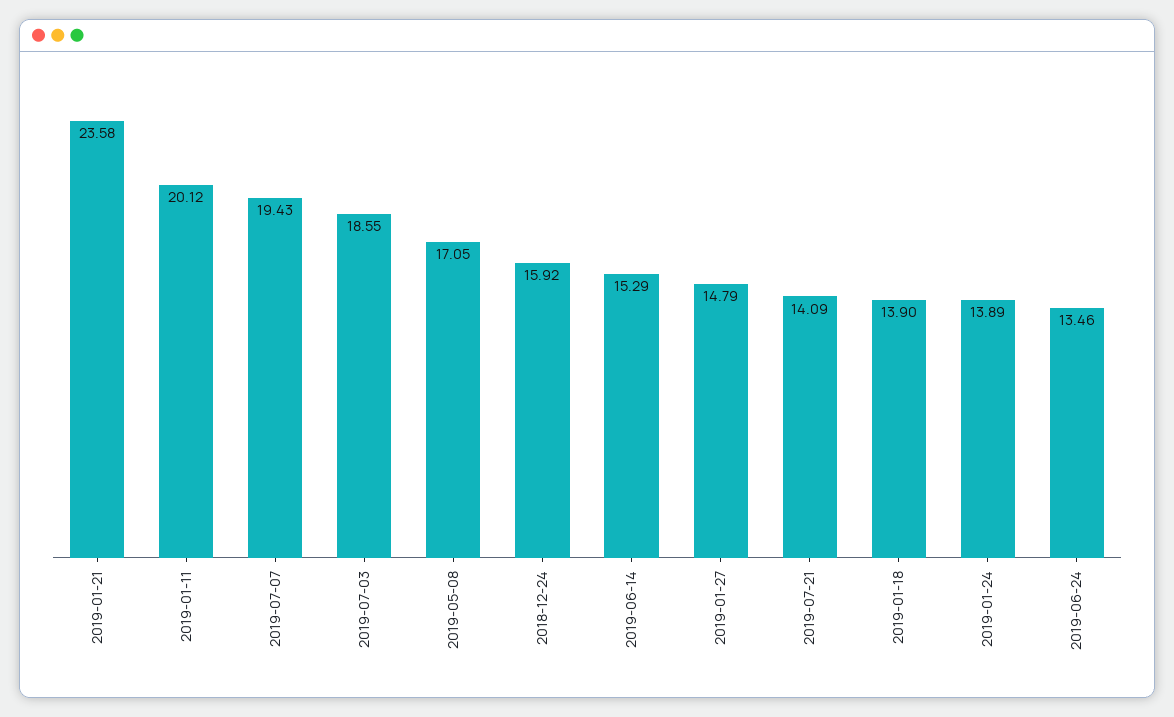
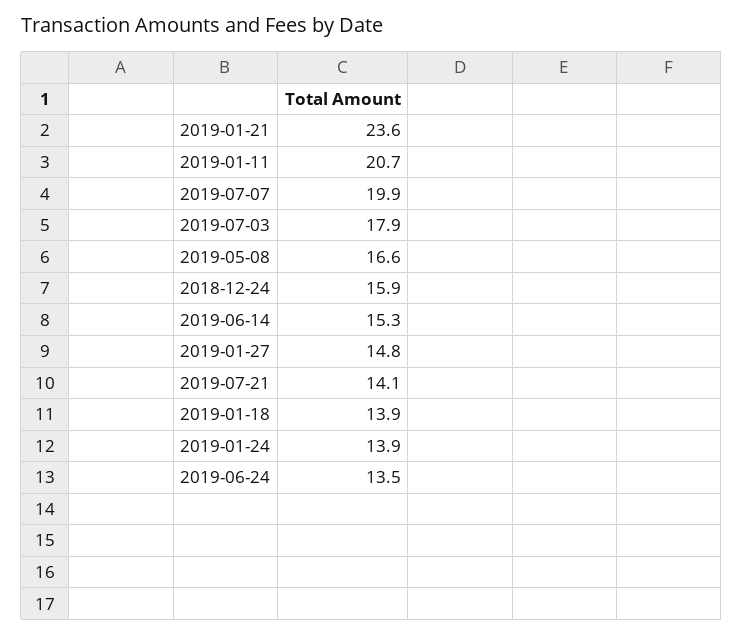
2019-01-11: 20.12 -> 20.7
2019-07-07: 19.43 -> 19.9
2019-07-03: 18.55 -> 17.9
2019-05-08: 17.05 -> 16.6

